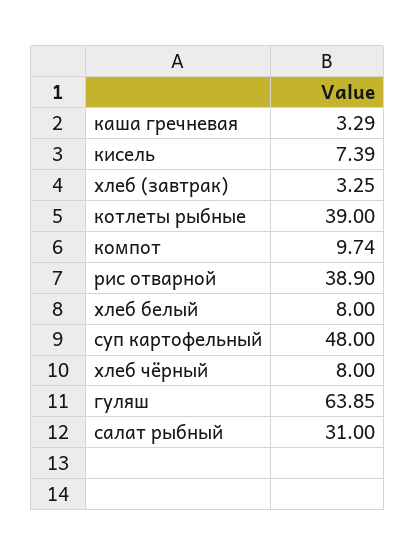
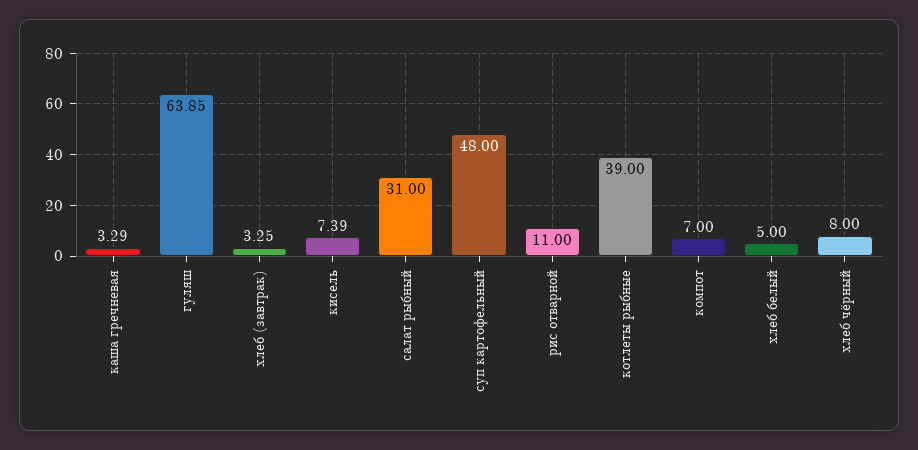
компот: 9.74 -> 7
рис отварной: 38.9 -> 11
хлеб белый: 8 -> 5

